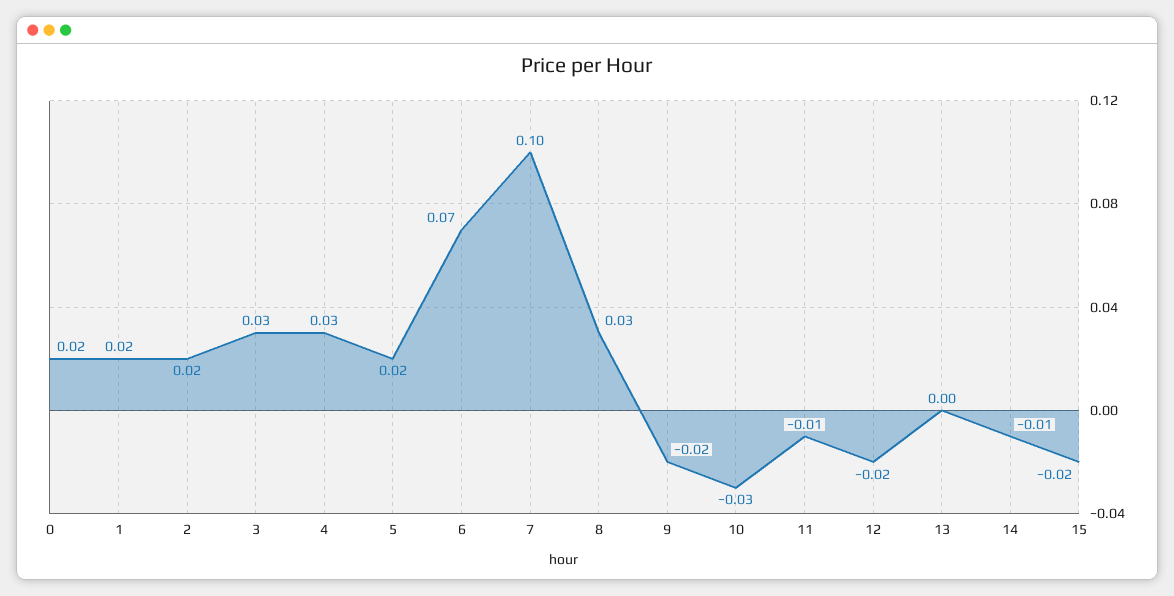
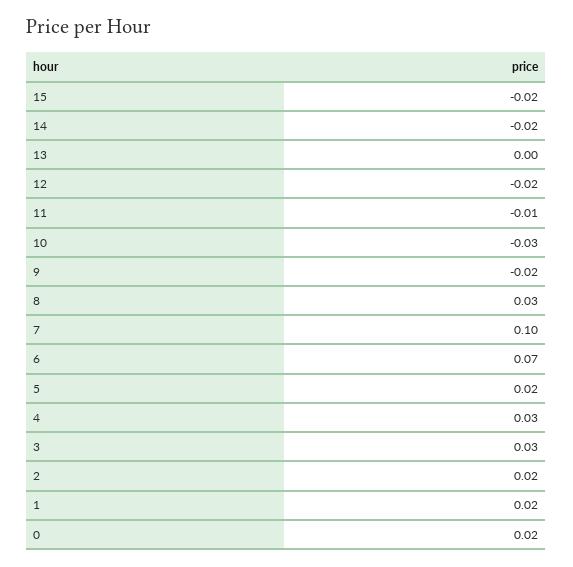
14: -0.01 -> -0.02

